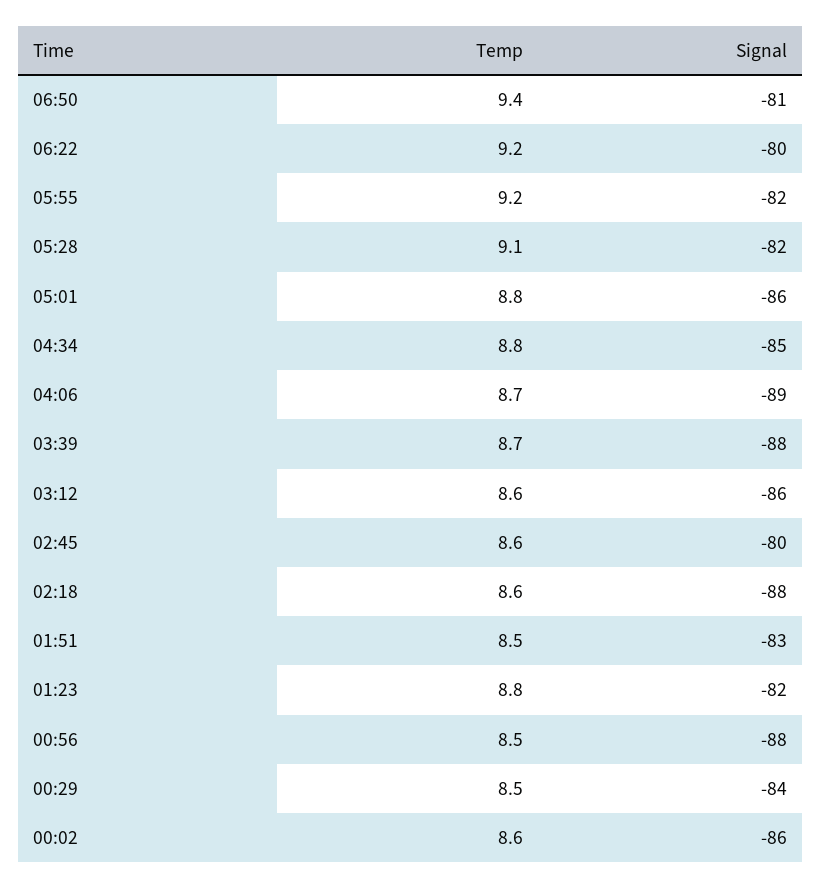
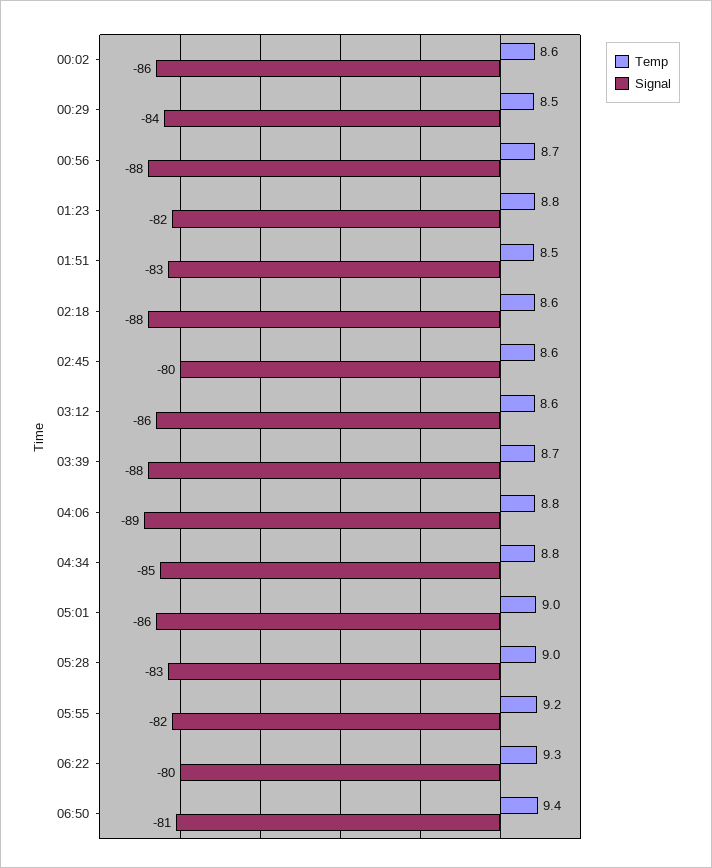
Temp, 06:22: 9.2 -> 9.3
Temp, 05:28: 9.1 -> 9
Signal, 05:28: -82 -> -83
Temp, 05:01: 8.8 -> 9
Temp, 04:06: 8.7 -> 8.8
Temp, 00:56: 8.5 -> 8.7

